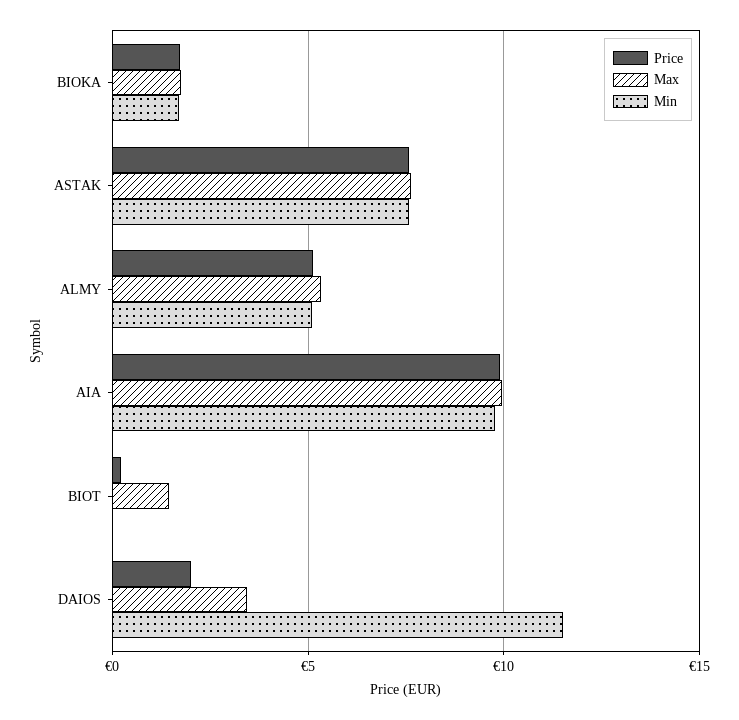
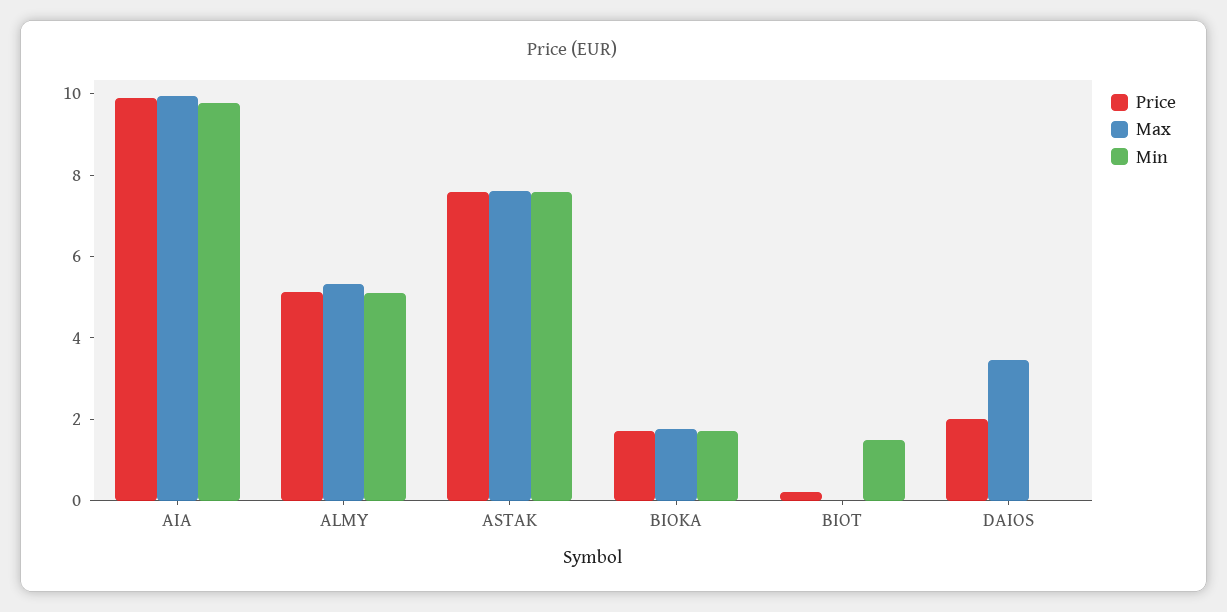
Max, BIOT: 1.5 -> 0
Min, BIOT: 0 -> 1.5
Min, DAIOS: 11.5 -> 0

